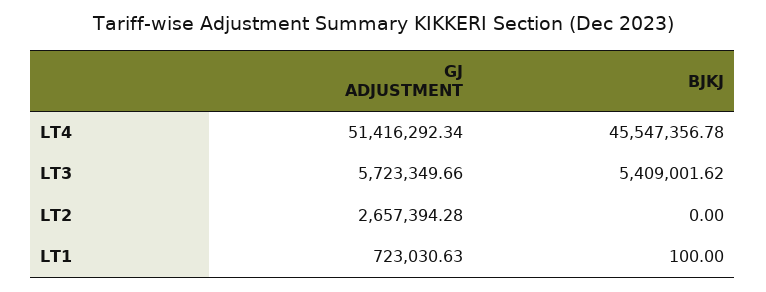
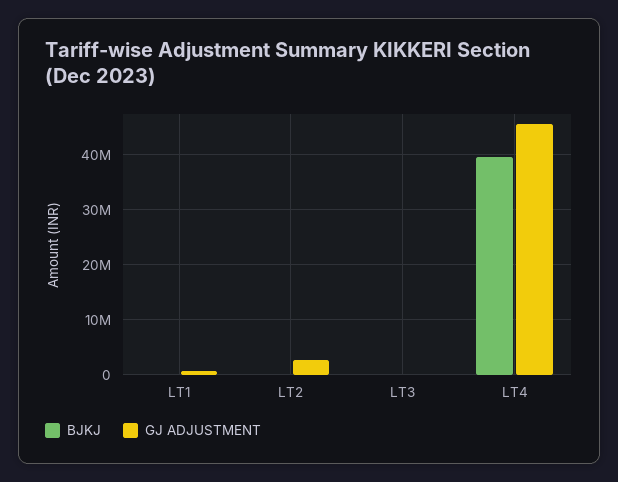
GJ ADJUSTMENT, LT4: 51416292.34 -> 46000000
BJKJ, LT4: 45547356.78 -> 40000000
GJ ADJUSTMENT, LT3: 5723349.66 -> 0
BJKJ, LT3: 5409001.62 -> 0

